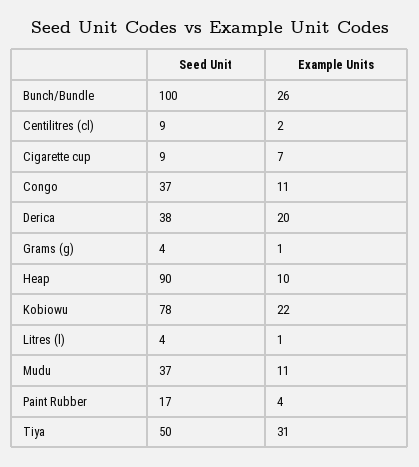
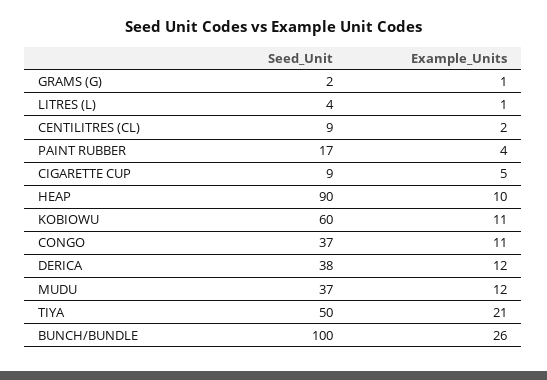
Example Units, Cigarette cup: 7 -> 5
Example Units, Derica: 20 -> 12
Seed Unit, Grams (g): 4 -> 2
Seed Unit, Kobiowu: 78 -> 60
Example Units, Kobiowu: 22 -> 11
Example Units, Mudu: 11 -> 12
Example Units, Tiya: 31 -> 21

